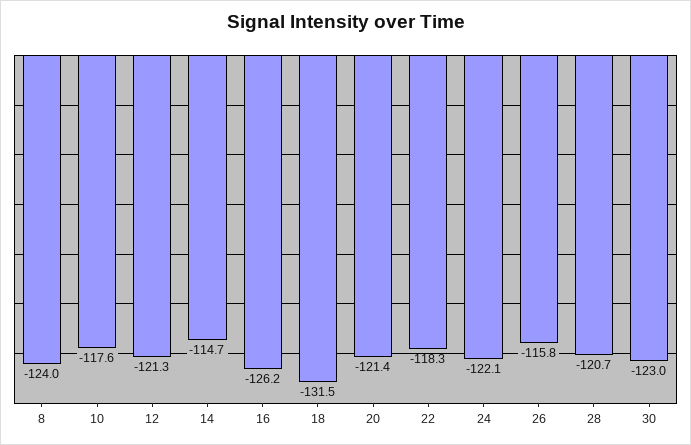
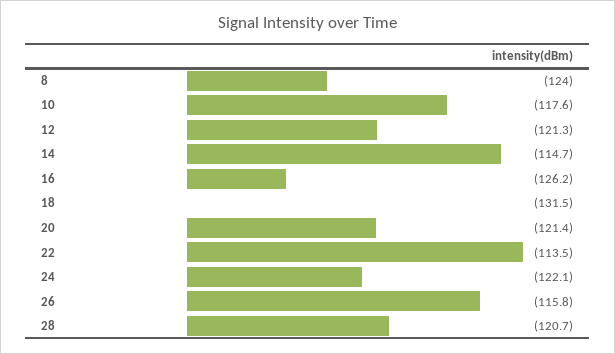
22: -118.3 -> -113.5
30: -123 -> none

